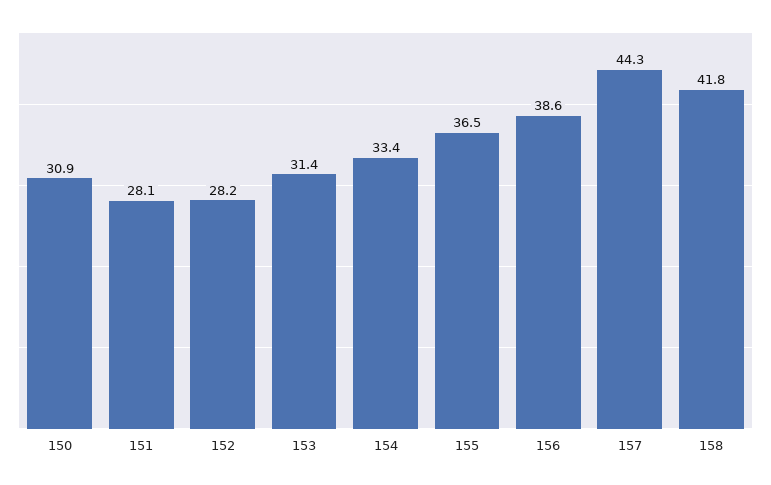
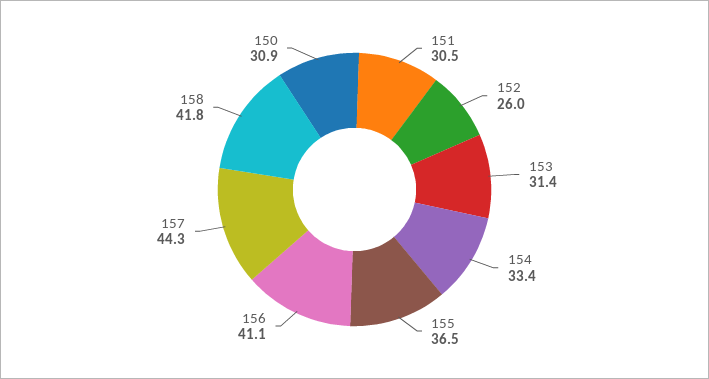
151: 28.1 -> 30.5
152: 28.2 -> 26
156: 38.6 -> 41.1

